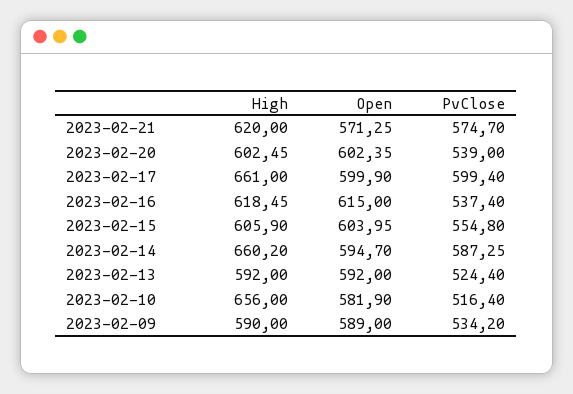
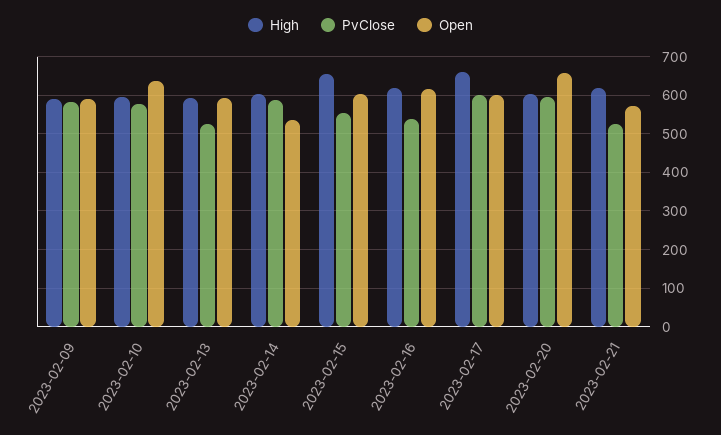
PvClose, 2023-02-21: 574.7 -> 520
Open, 2023-02-20: 602.35 -> 660
PvClose, 2023-02-20: 539 -> 600
High, 2023-02-15: 605.9 -> 660
High, 2023-02-14: 660.2 -> 600
Open, 2023-02-14: 594.7 -> 540
High, 2023-02-10: 656 -> 600
Open, 2023-02-10: 581.9 -> 640
PvClose, 2023-02-10: 516.4 -> 580
PvClose, 2023-02-09: 534.2 -> 580

